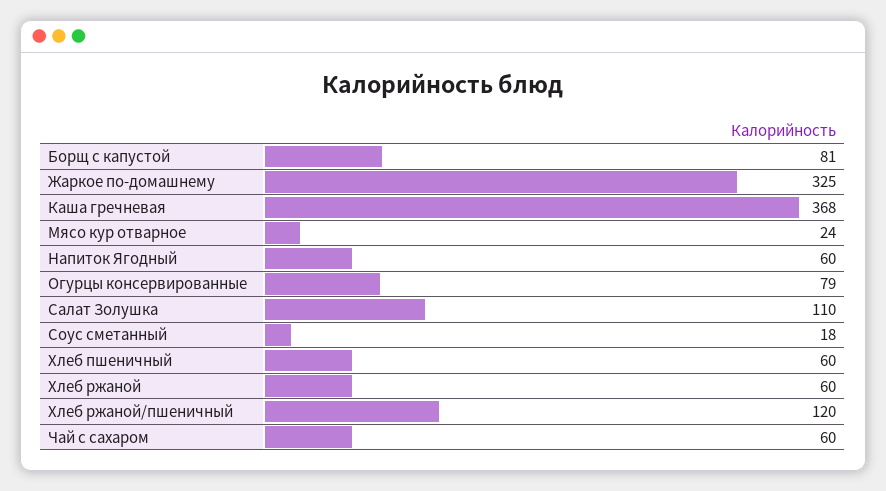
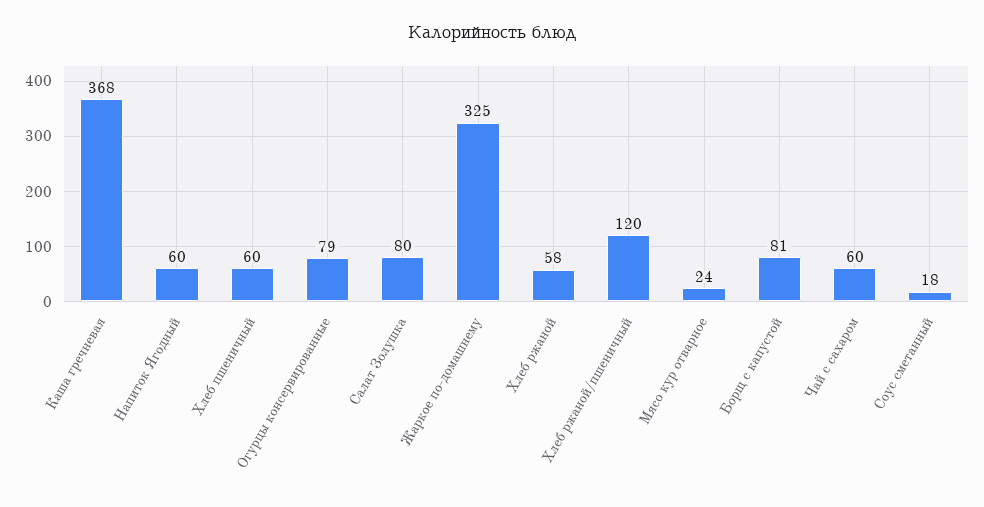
Салат Золушка: 110 -> 80
Хлеб ржаной: 60 -> 58

